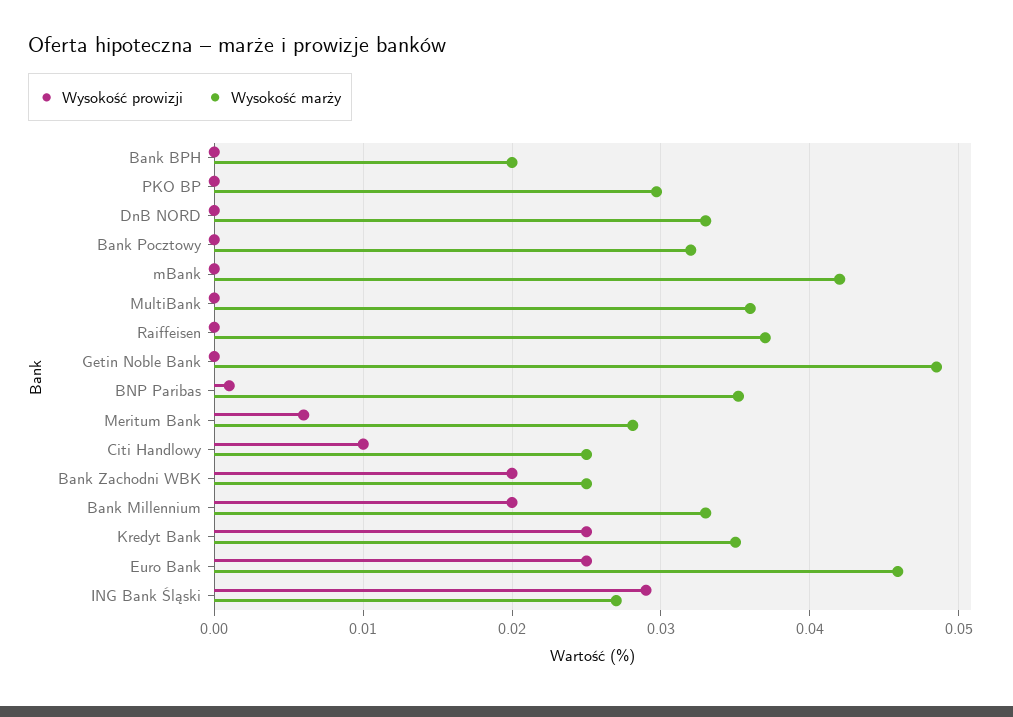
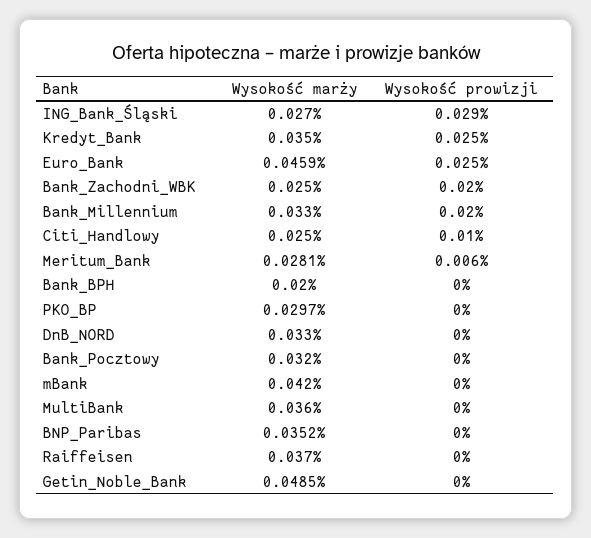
Wysokość prowizji, BNP Paribas: 0.001 -> 0

